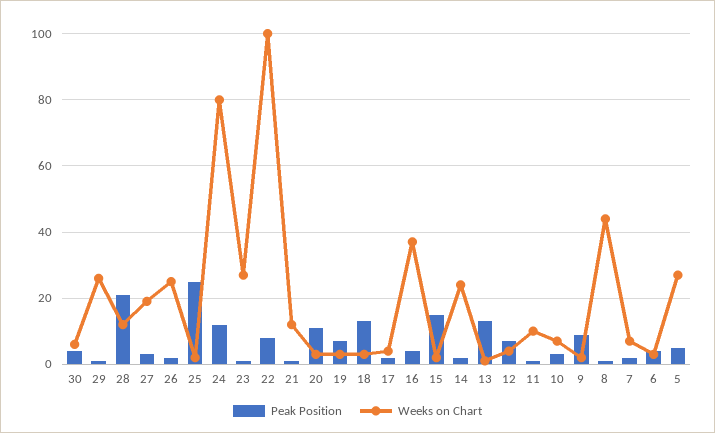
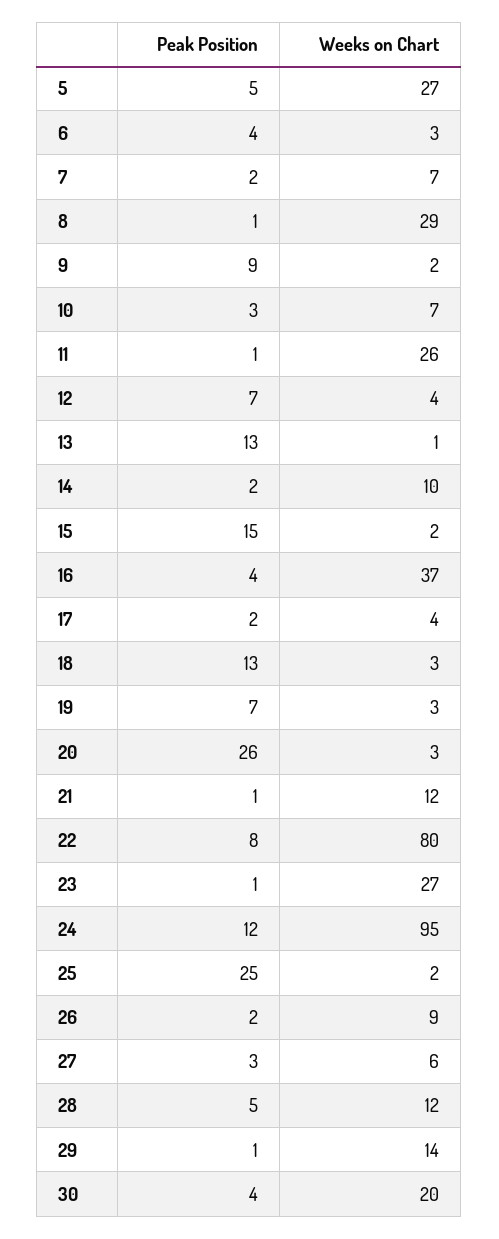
Weeks on Chart, 30: 5 -> 20
Weeks on Chart, 29: 25 -> 14
Peak Position, 28: 20 -> 5
Weeks on Chart, 27: 20 -> 6
Weeks on Chart, 26: 25 -> 9
Weeks on Chart, 24: 80 -> 95
Weeks on Chart, 22: 100 -> 80
Peak Position, 20: 10 -> 26
Weeks on Chart, 14: 25 -> 10
Weeks on Chart, 11: 10 -> 26
Weeks on Chart, 8: 45 -> 29

